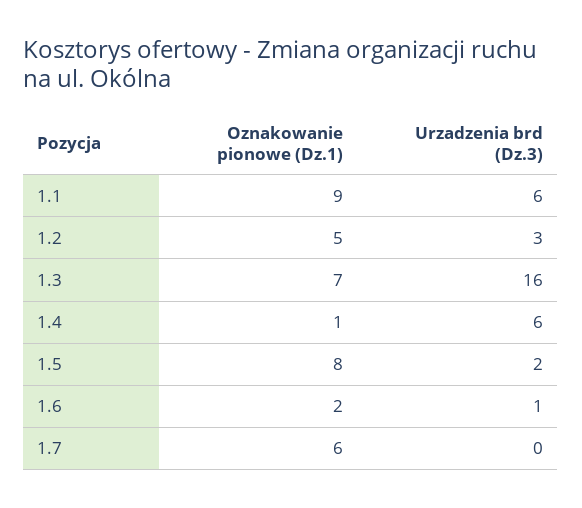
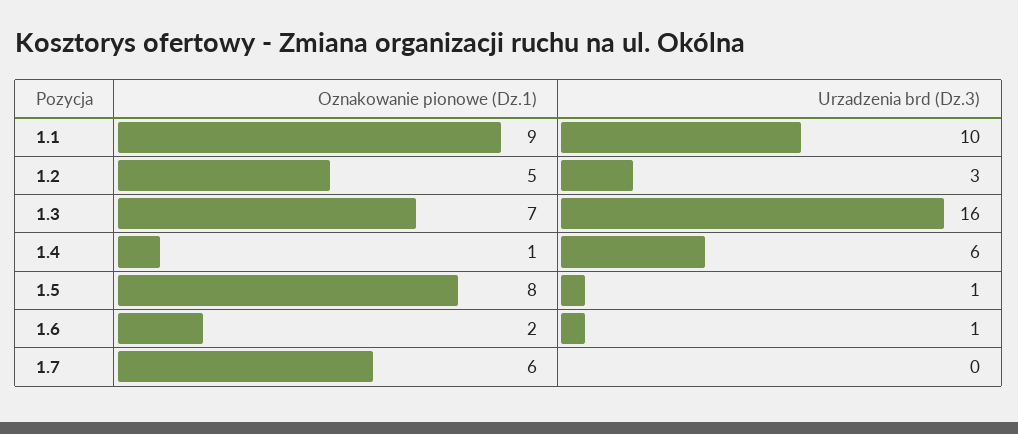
Urzadzenia brd (Dz.3), 1.1: 6 -> 10
Urzadzenia brd (Dz.3), 1.5: 2 -> 1

